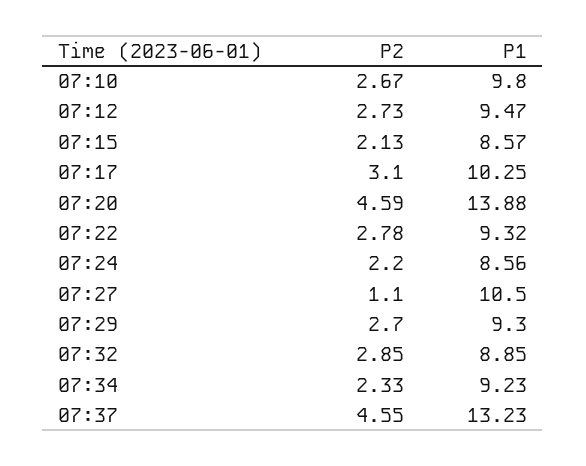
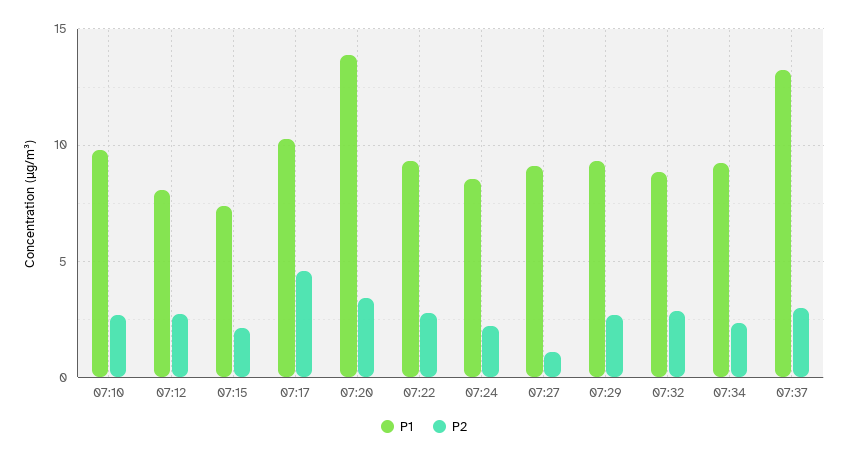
P1, 07:12: 9.47 -> 8
P1, 07:15: 8.57 -> 7.5
P2, 07:17: 3.1 -> 4.5
P2, 07:20: 4.59 -> 3.5
P1, 07:27: 10.5 -> 9
P2, 07:37: 4.55 -> 3

